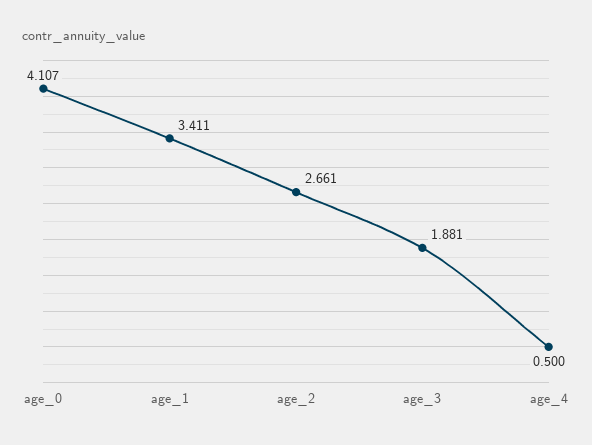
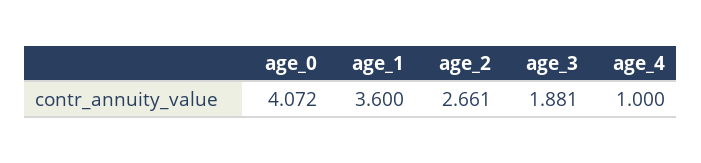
age_0: 4.107 -> 4.072
age_1: 3.411 -> 3.6
age_4: 0.5 -> 1

